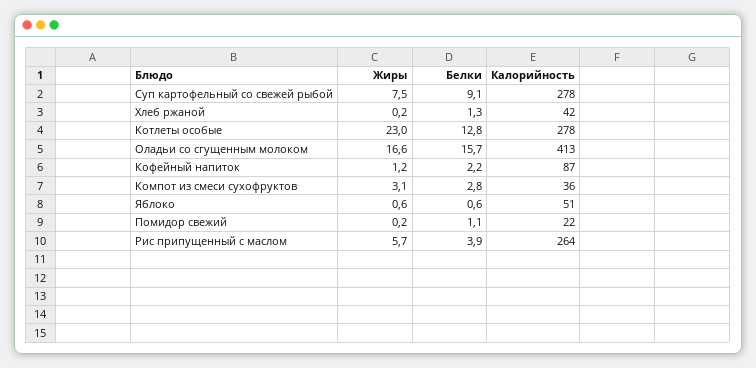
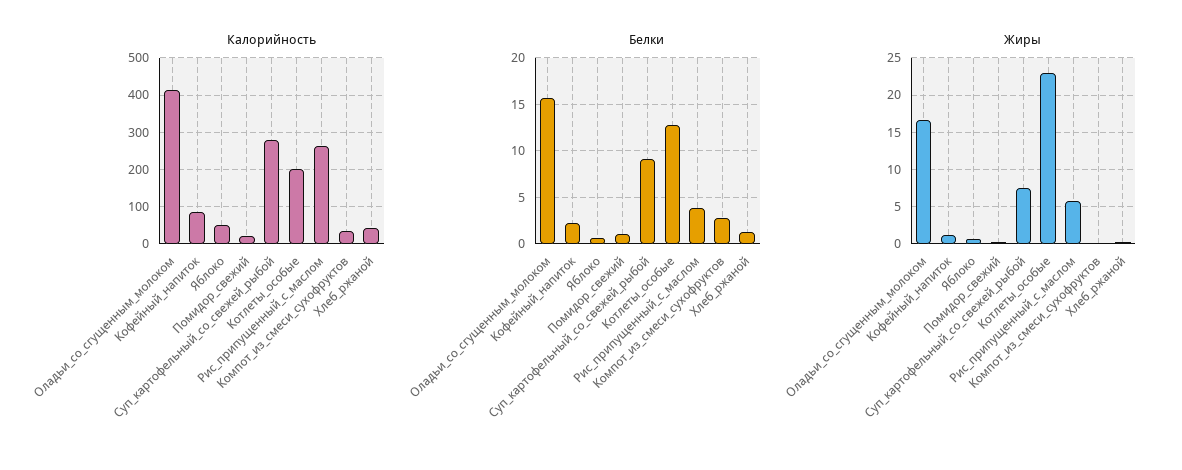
Калорийность, Котлеты особые: 278 -> 200
Жиры, Компот из смеси сухофруктов: 3.1 -> 0

